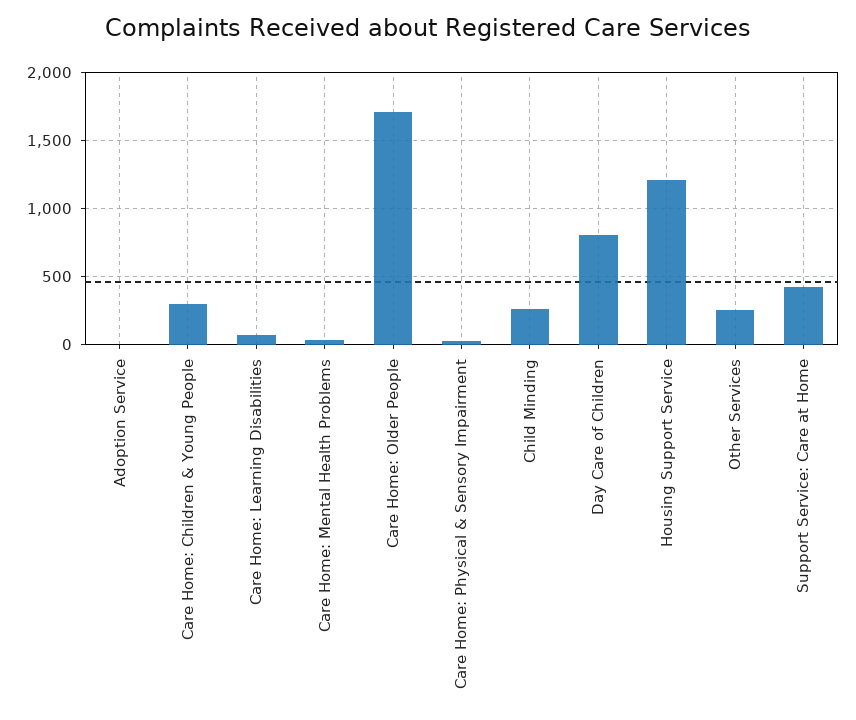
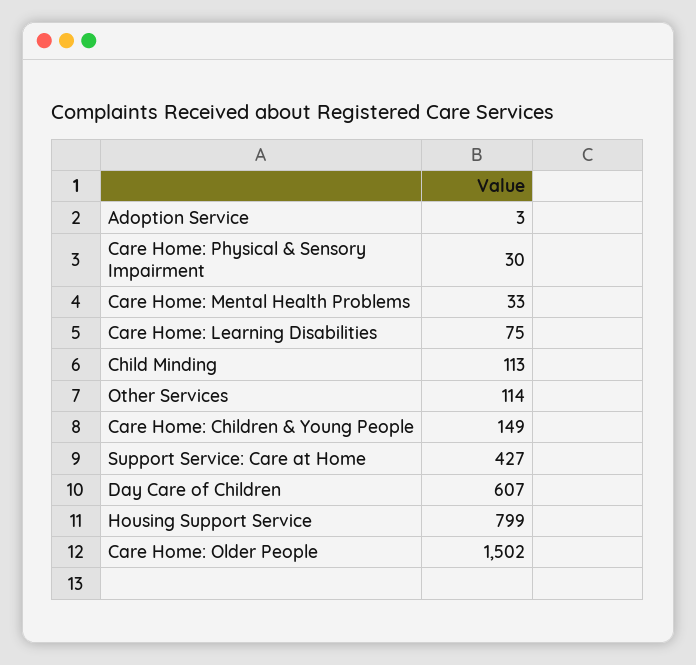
Care Home: Children & Young People: 300 -> 149
Care Home: Older People: 1700 -> 1502
Child Minding: 250 -> 113
Day Care of Children: 800 -> 607
Housing Support Service: 1200 -> 799
Other Services: 250 -> 114

